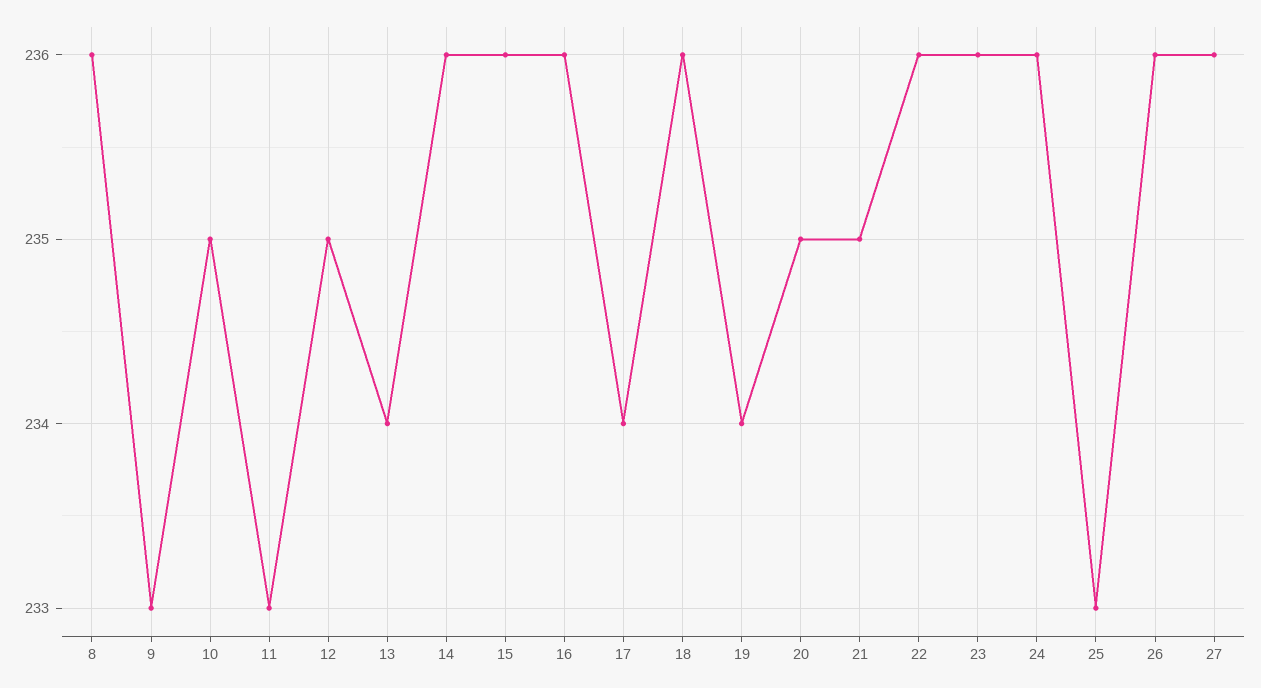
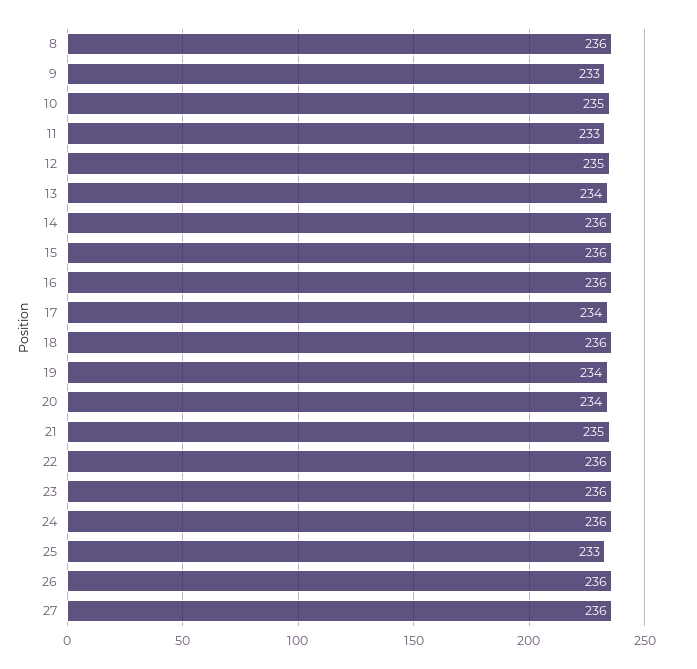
20: 235 -> 234

